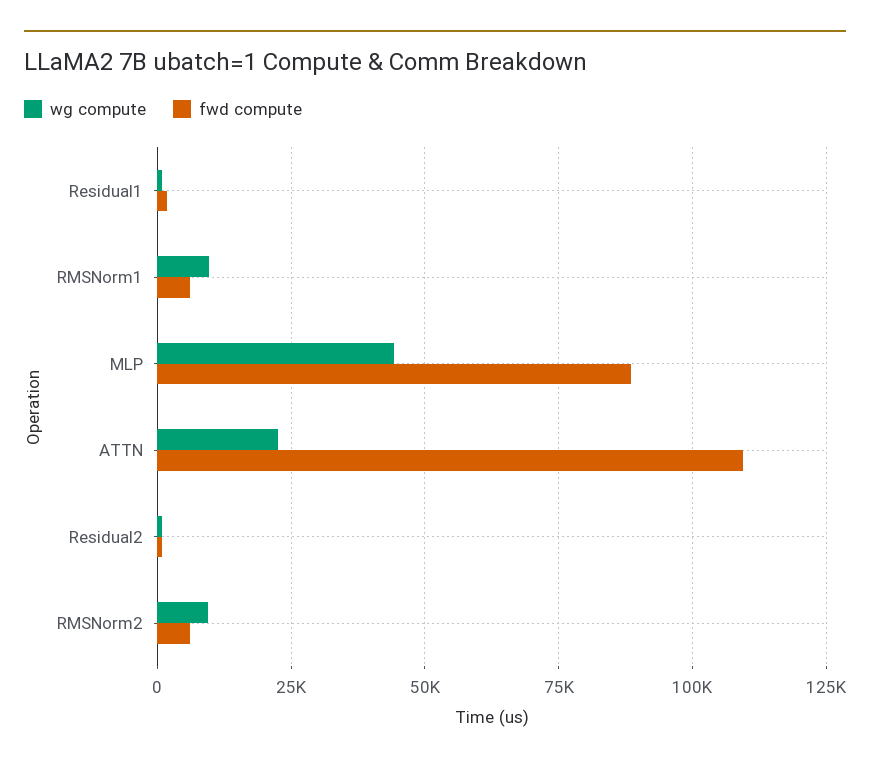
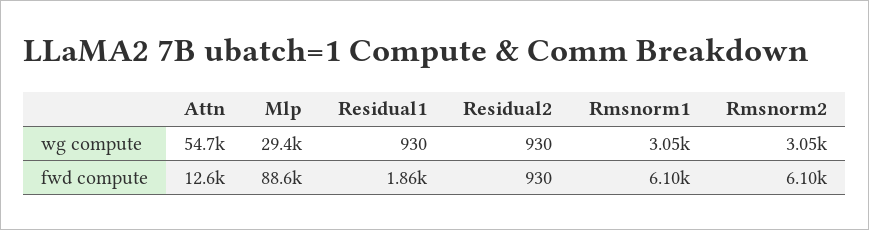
wg compute, RMSNorm1: 10000 -> 3050
wg compute, MLP: 45000 -> 29400
wg compute, ATTN: 22500 -> 54700
fwd compute, ATTN: 110000 -> 12600
wg compute, RMSNorm2: 10000 -> 3050

